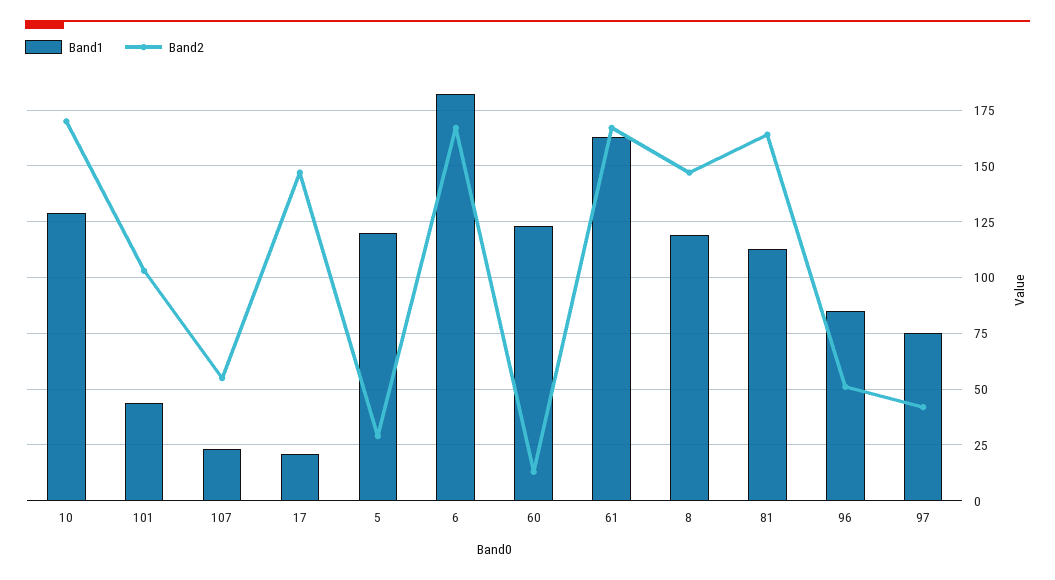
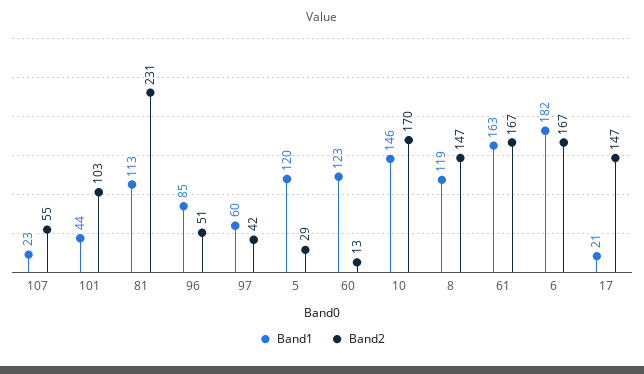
Band1, 10: 130 -> 146
Band2, 81: 165 -> 231
Band1, 97: 75 -> 60

